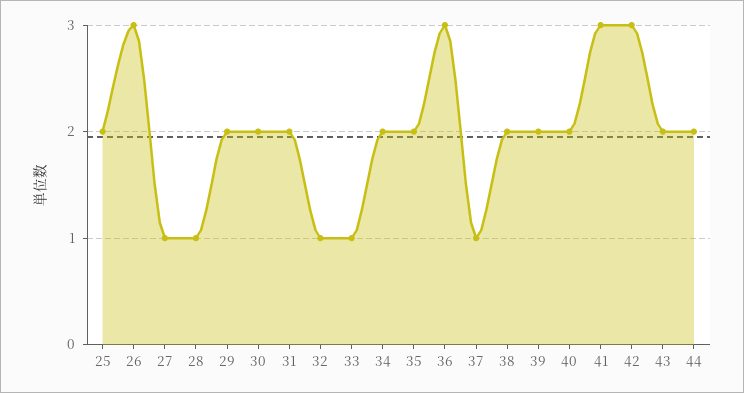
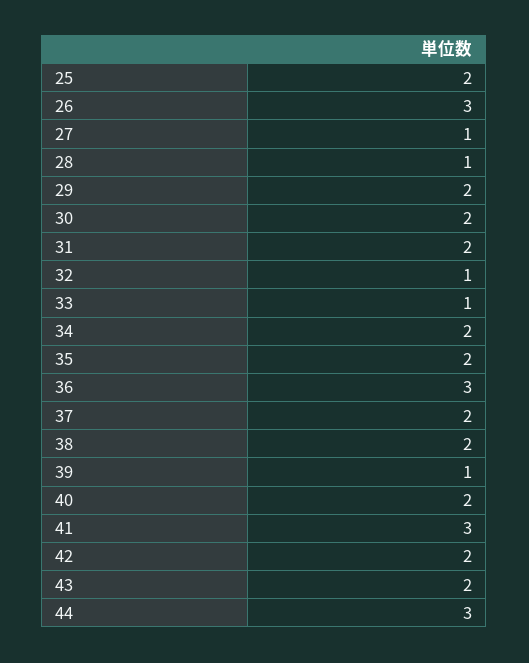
37: 1 -> 2
39: 2 -> 1
42: 3 -> 2
44: 2 -> 3

